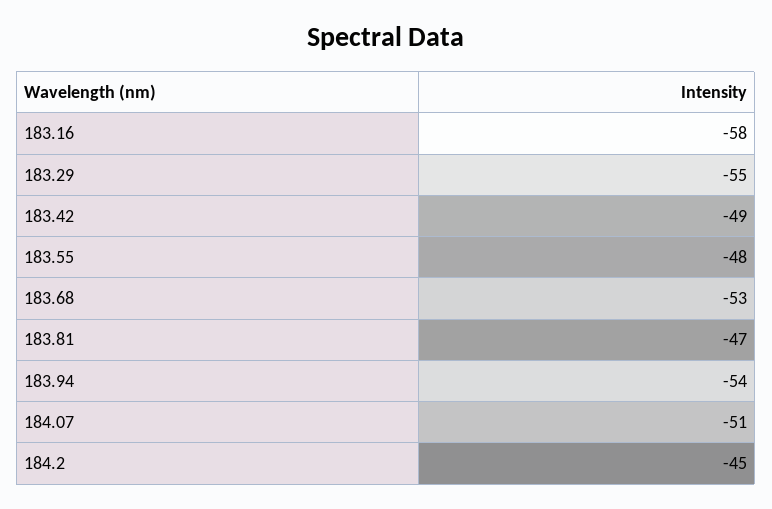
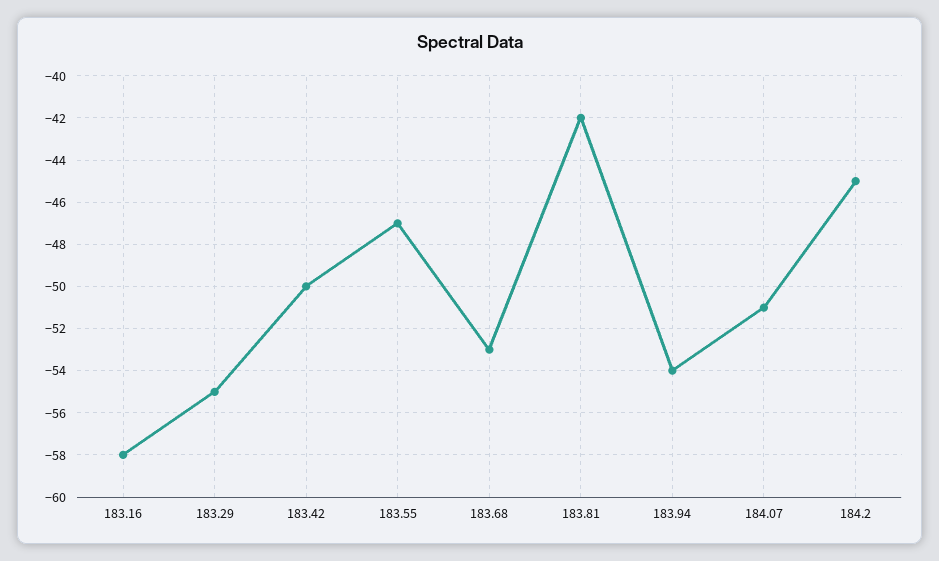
183.42: -49 -> -50
183.55: -48 -> -47
183.81: -47 -> -42

